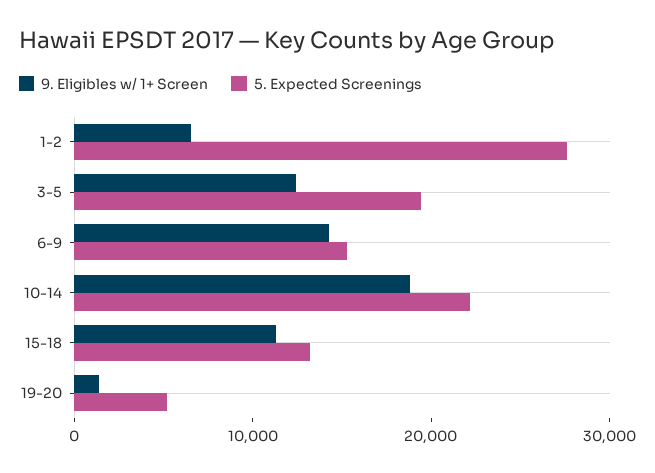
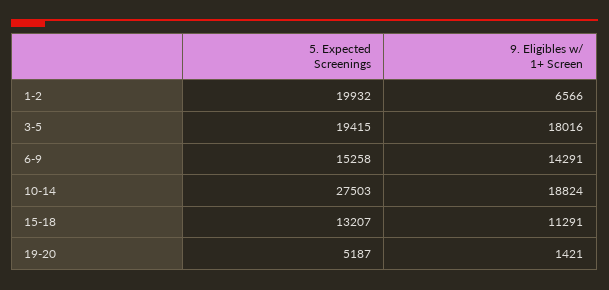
5. Expected Screenings, 1-2: 28000 -> 19932
9. Eligibles w/ 1+ Screen, 3-5: 12000 -> 18016
5. Expected Screenings, 10-14: 22000 -> 27503

